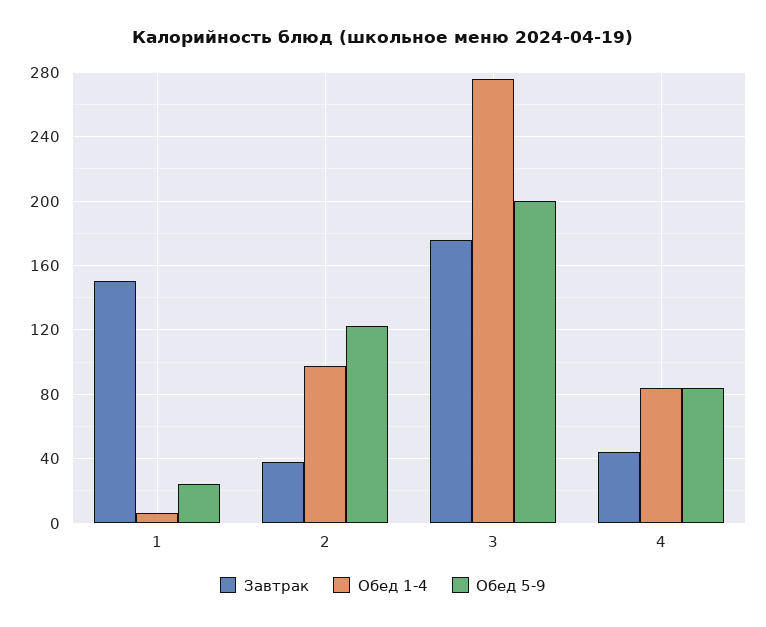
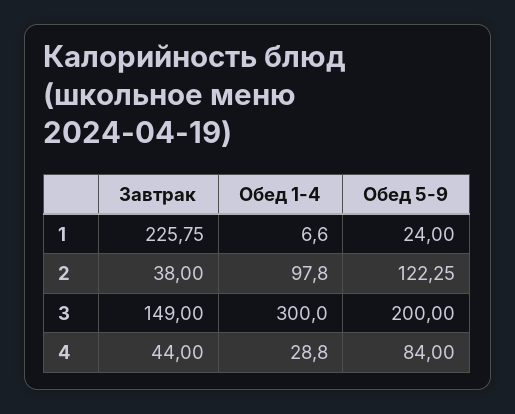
Завтрак, 1: 150 -> 225.75
Завтрак, 3: 175 -> 149
Обед 1-4, 3: 275 -> 300
Обед 1-4, 4: 85 -> 28.8

